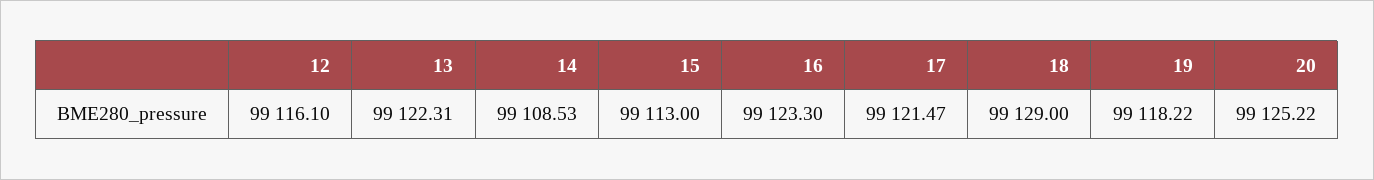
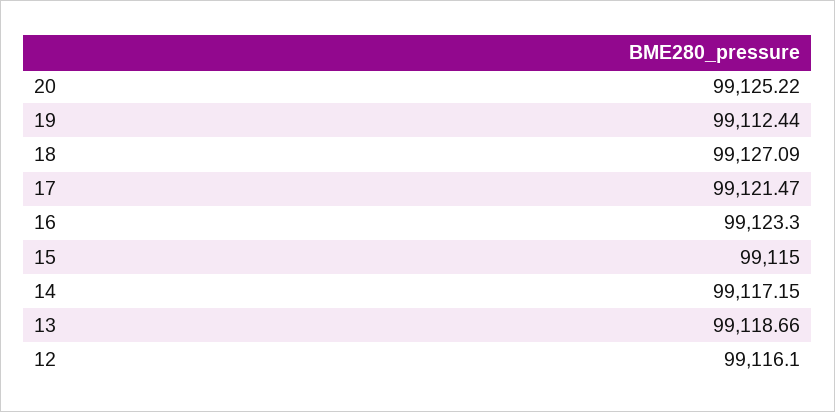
13: 99122.31 -> 99118.66
14: 99108.53 -> 99117.15
15: 99113 -> 99115
18: 99129 -> 99127.09
19: 99118.22 -> 99112.44

